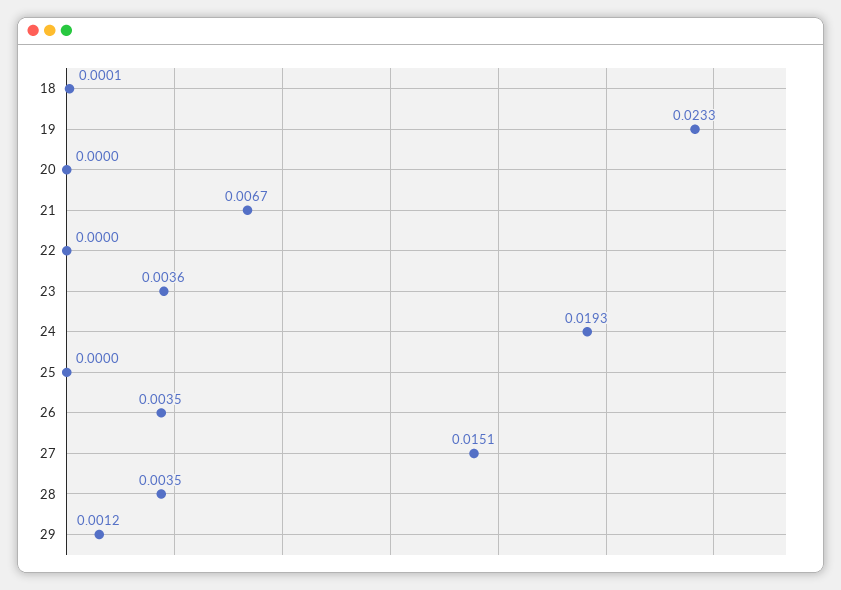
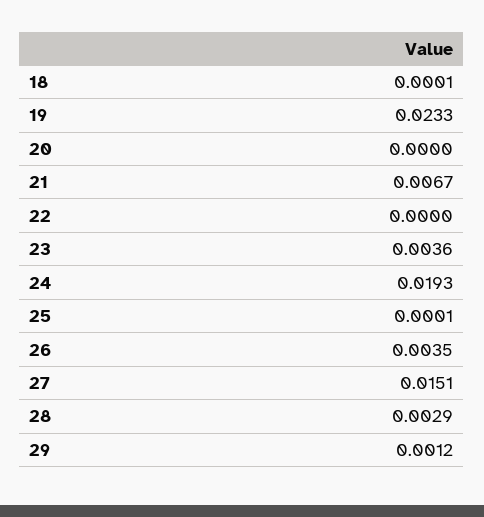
25: 0 -> 0.0001
28: 0.0035 -> 0.0029

